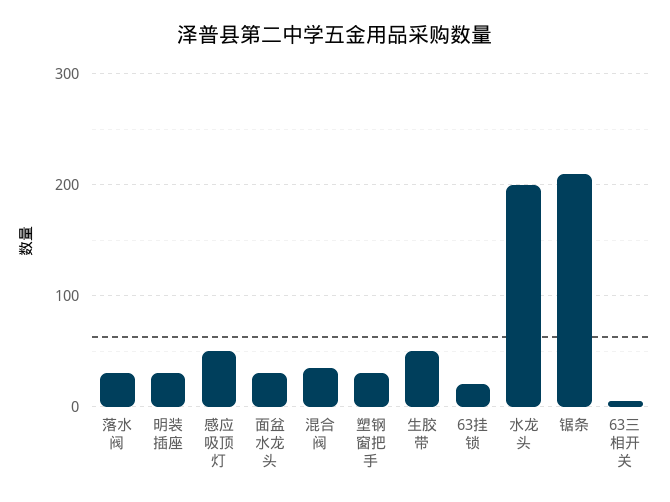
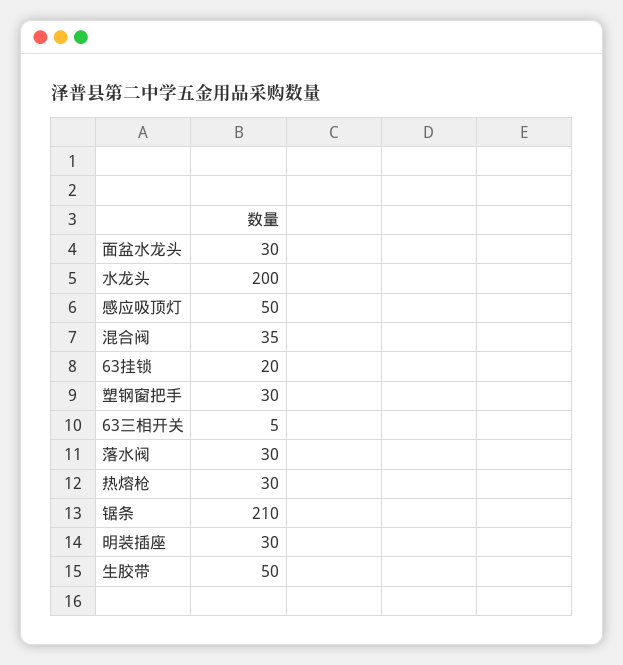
热熔枪: none -> 30

